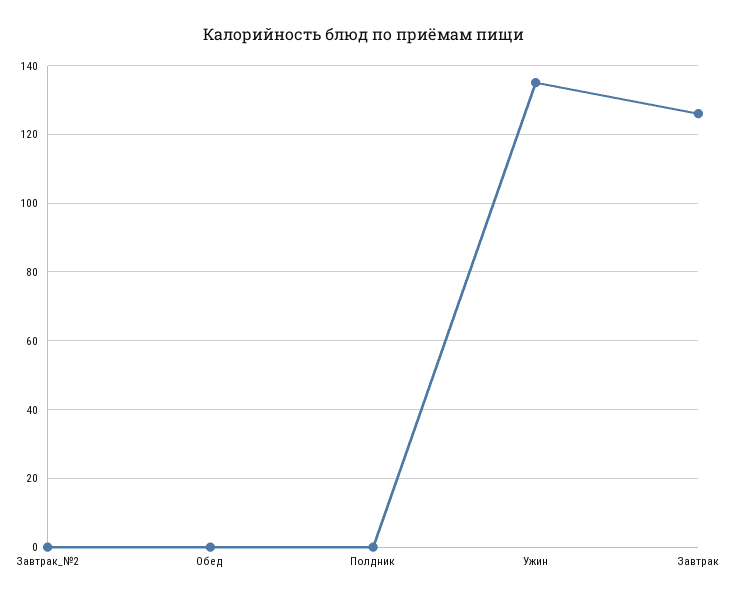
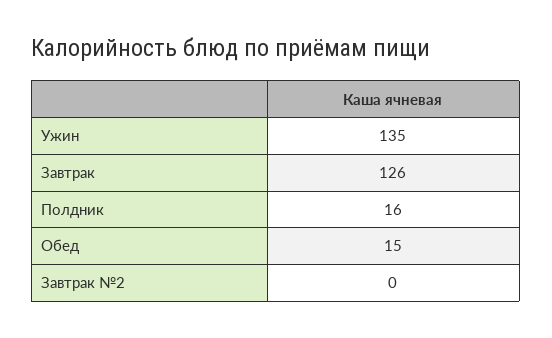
Обед: 0 -> 15
Полдник: 0 -> 16

